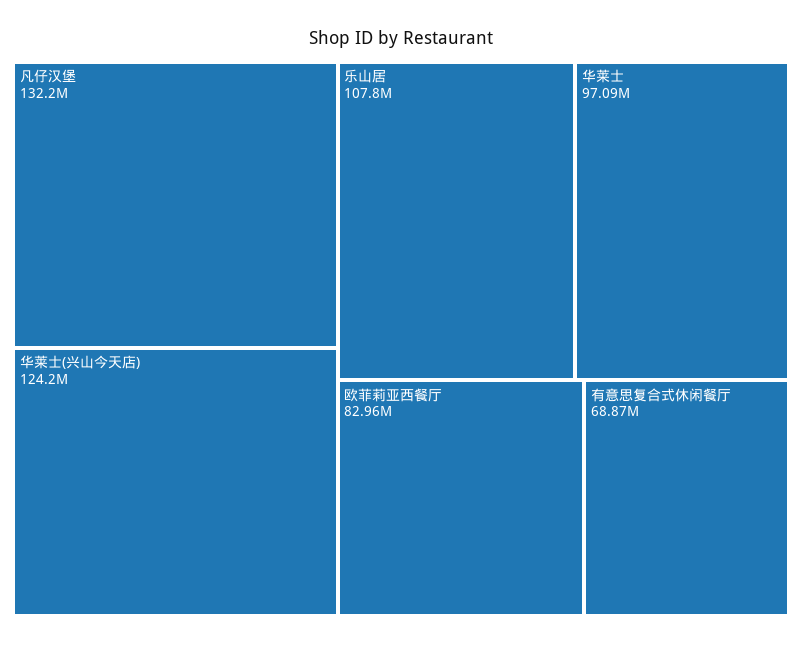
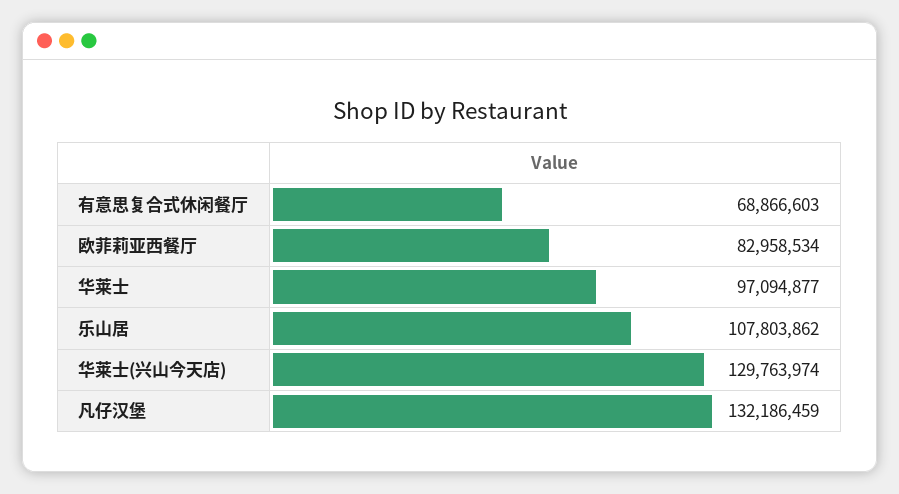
华莱士(兴山今天店): 124200000 -> 129763974

